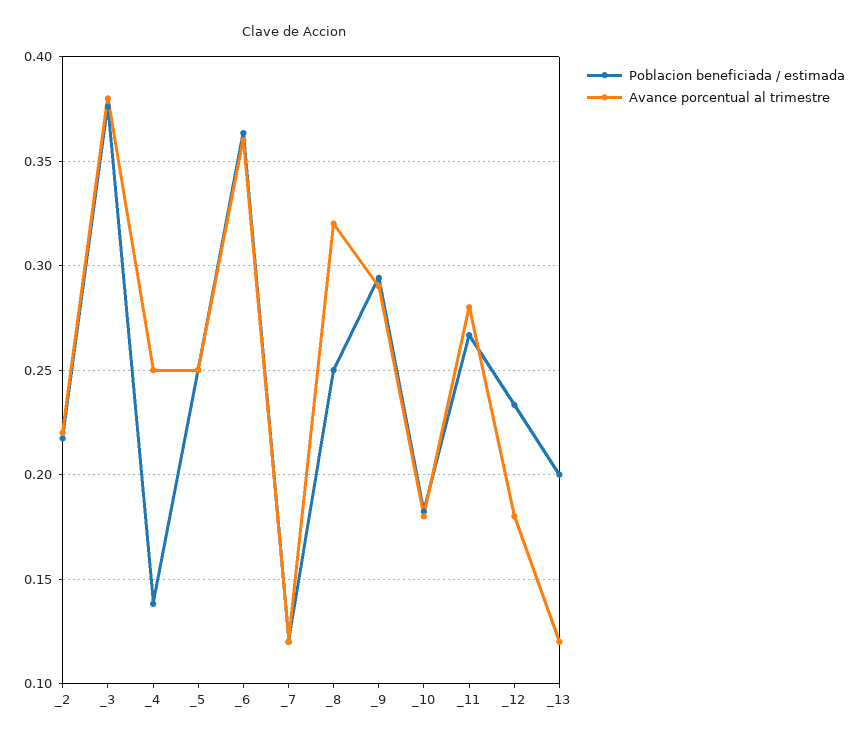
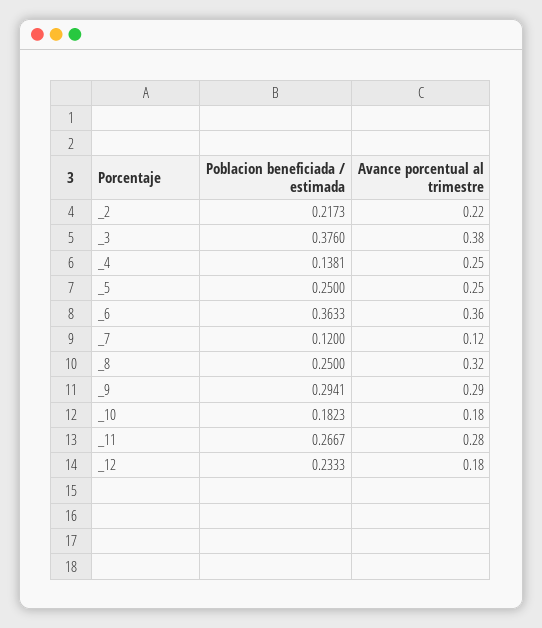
Poblacion beneficiada / estimada, _13: 0.2 -> none
Avance porcentual al trimestre, _13: 0.12 -> none

